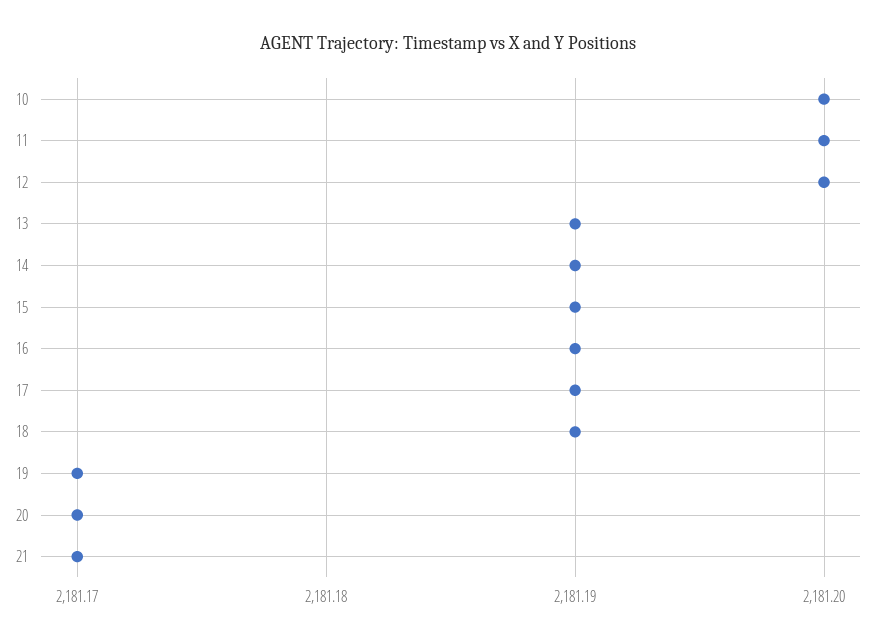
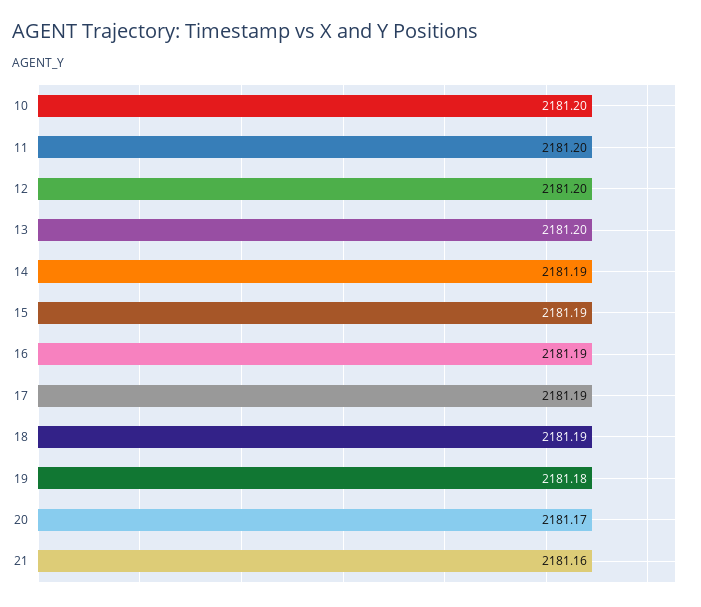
13: 2181.19 -> 2181.2
19: 2181.17 -> 2181.18
21: 2181.17 -> 2181.16

